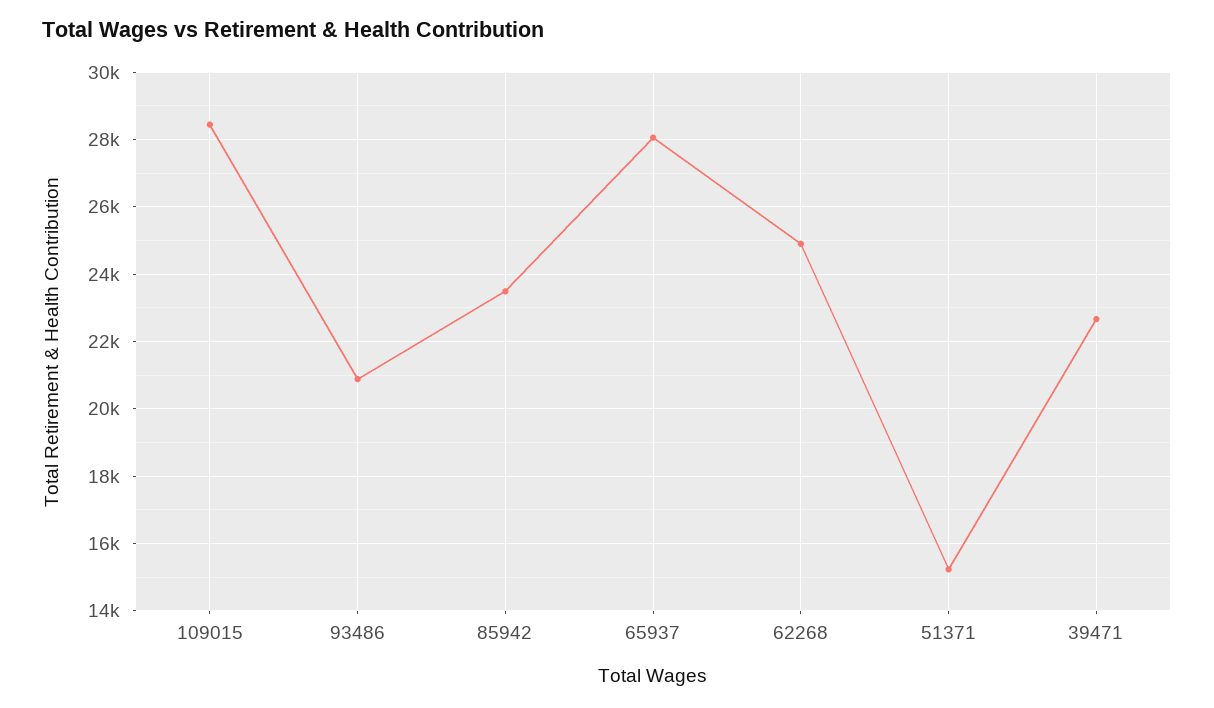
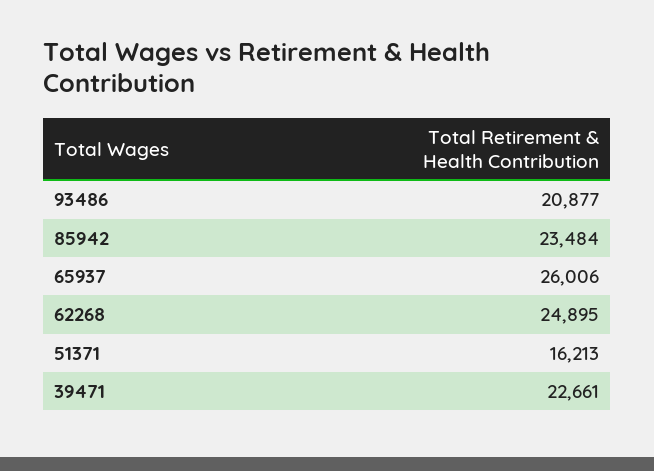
109015: 28400 -> none
65937: 28000 -> 26006
51371: 15200 -> 16213

